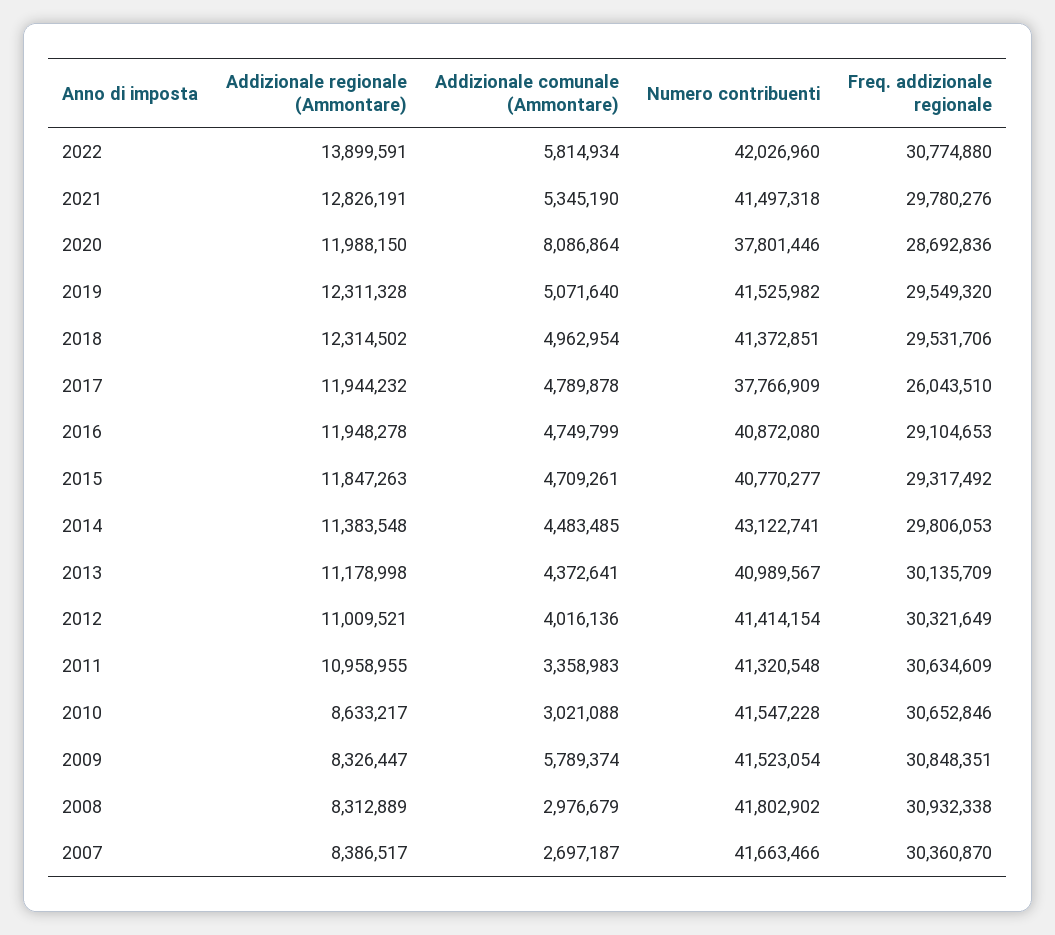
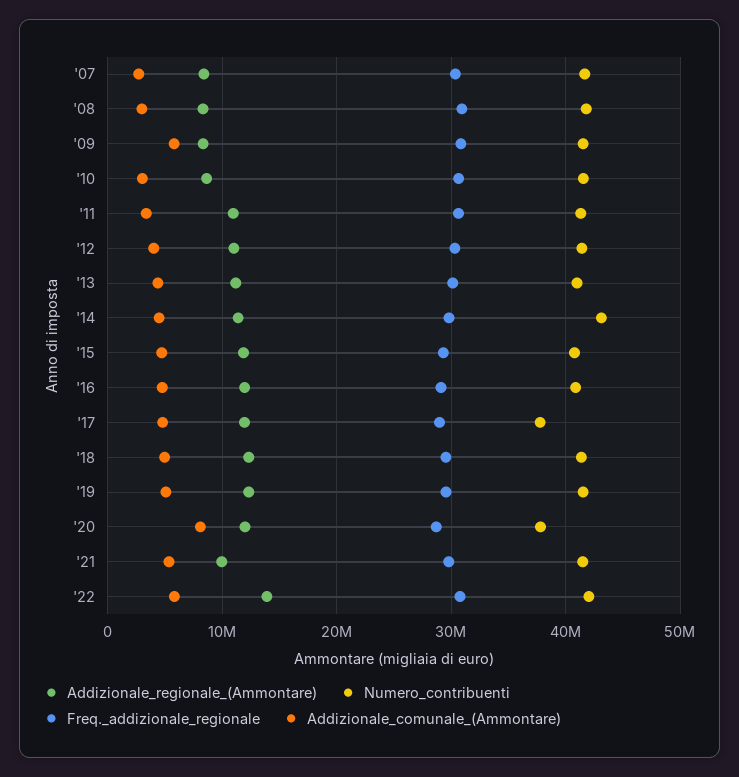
Addizionale regionale (Ammontare), 2021: 12826191 -> 10000000
Freq. addizionale regionale, 2017: 26043510 -> 29000000

